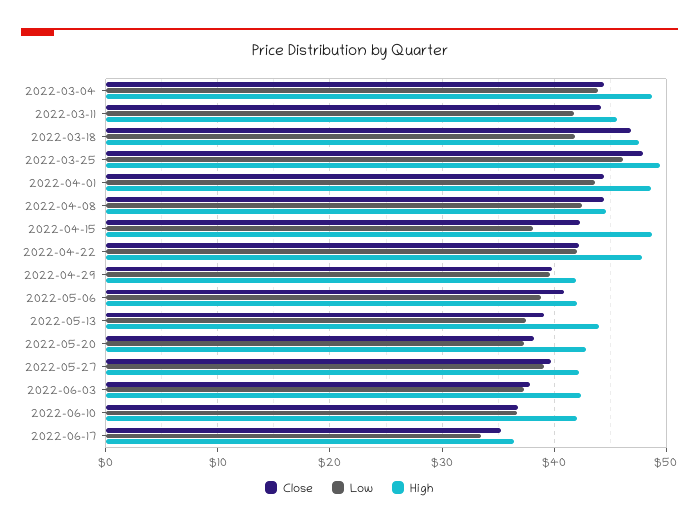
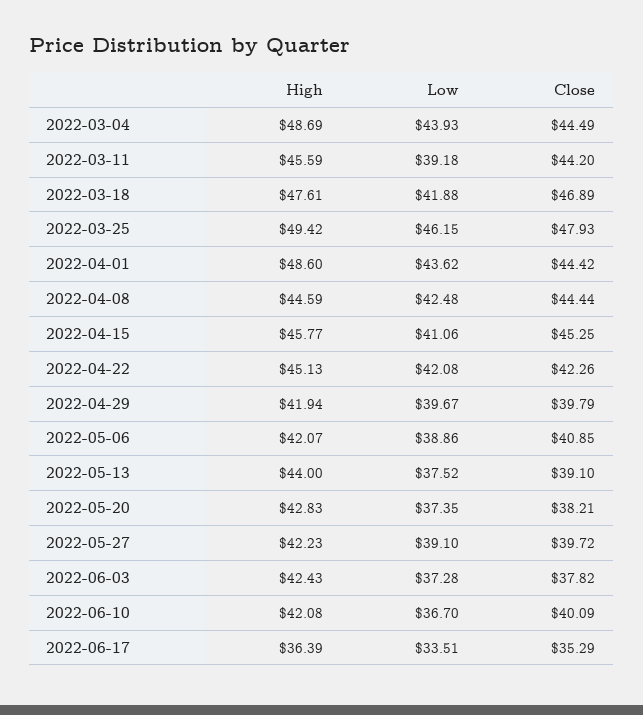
Low, 2022-03-11: 42 -> 39.18
Close, 2022-04-15: 42 -> 45.25
Low, 2022-04-15: 38 -> 41.06
High, 2022-04-15: 49 -> 45.77
High, 2022-04-22: 48 -> 45.13
Close, 2022-06-10: 37 -> 40.09

